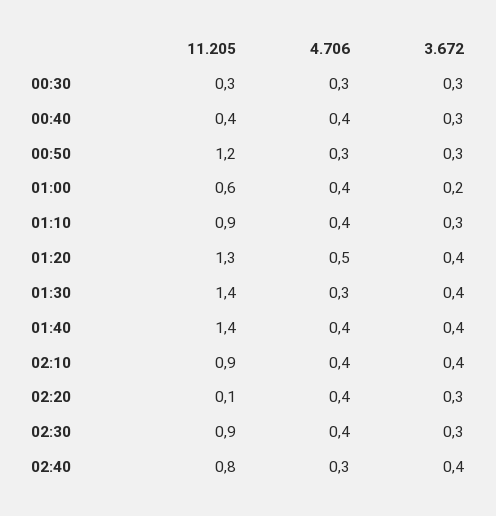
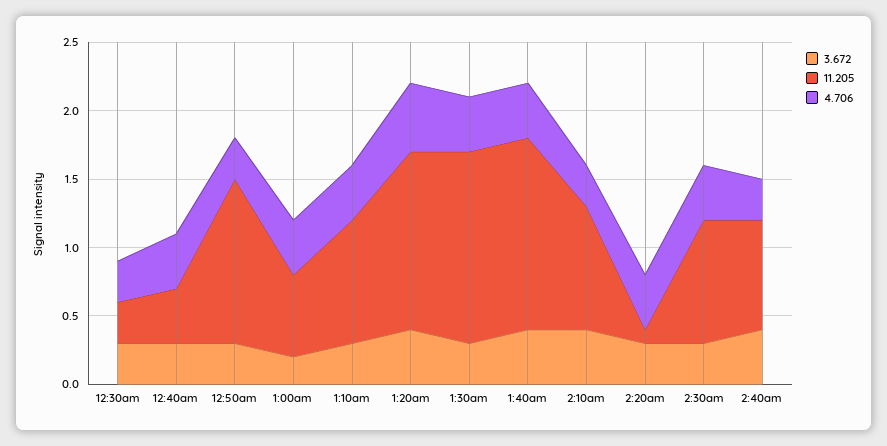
4.706, 01:30: 0.3 -> 0.4
3.672, 01:30: 0.4 -> 0.3
4.706, 02:10: 0.4 -> 0.3

